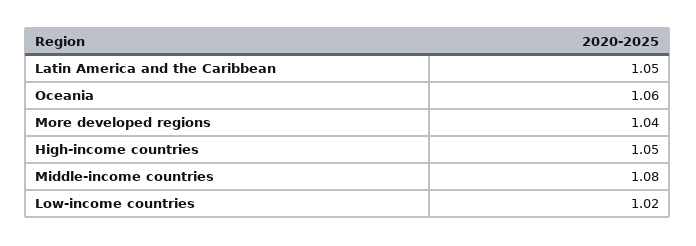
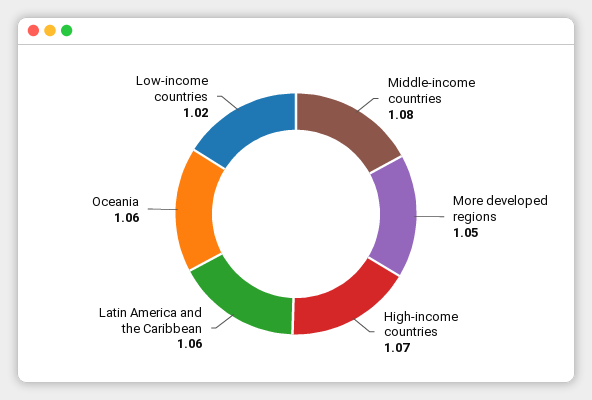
Latin America and the Caribbean: 1.05 -> 1.06
More developed regions: 1.04 -> 1.05
High-income countries: 1.05 -> 1.07

